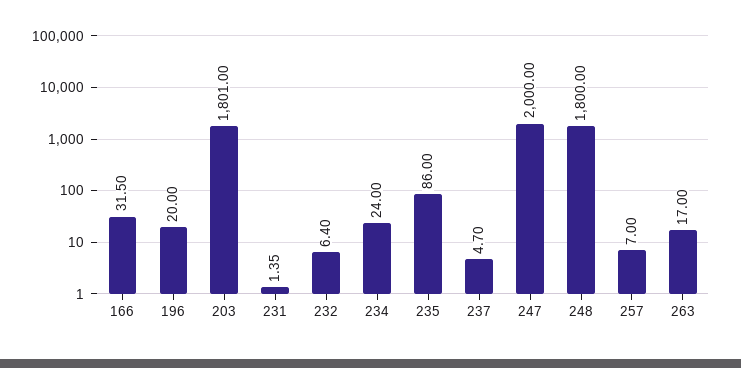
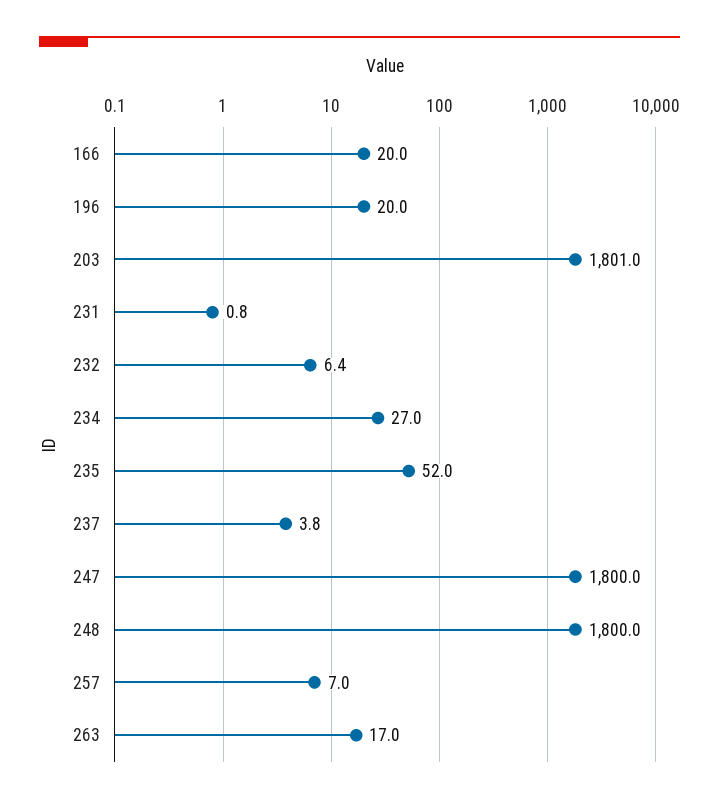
166: 31.5 -> 20
231: 1.35 -> 0.8
234: 24 -> 27
235: 86 -> 52
237: 4.7 -> 3.8
247: 2000 -> 1800

